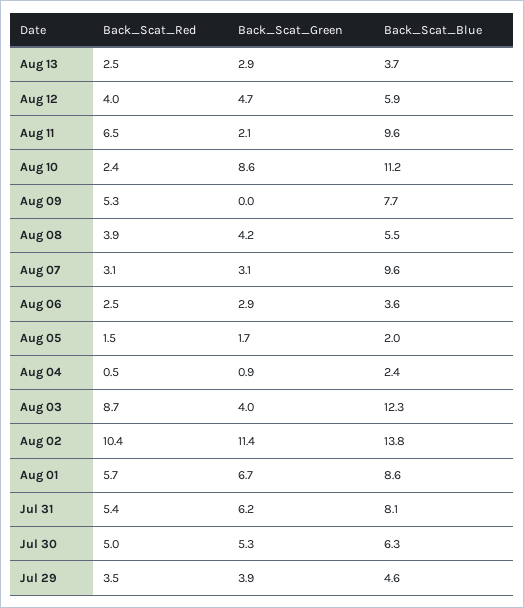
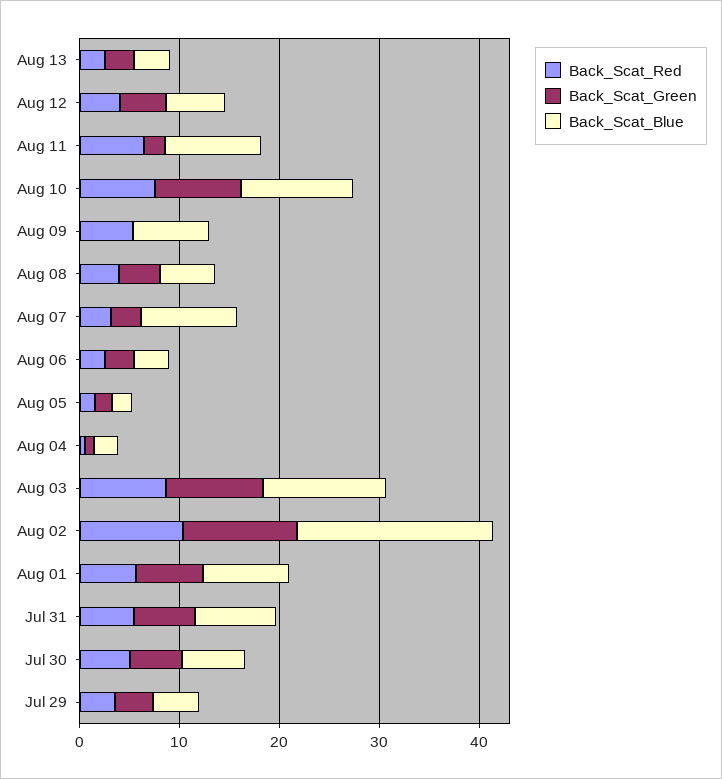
Back_Scat_Red, Aug 10: 2.4 -> 8
Back_Scat_Green, Aug 03: 4 -> 10
Back_Scat_Blue, Aug 02: 13.8 -> 20

